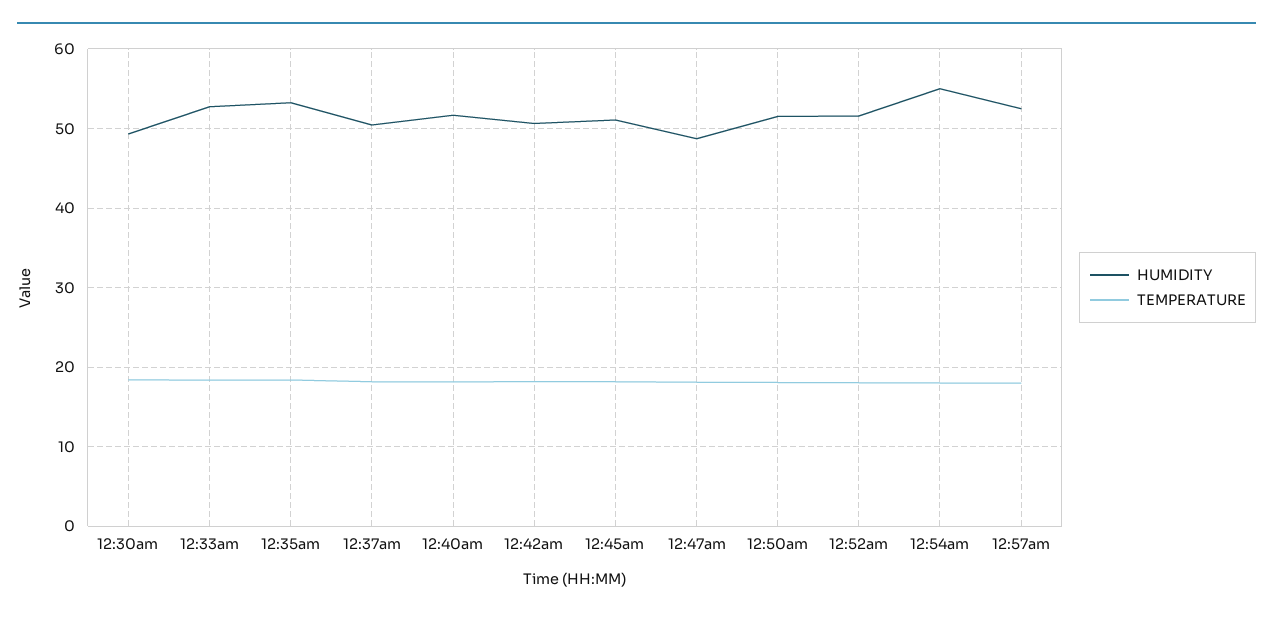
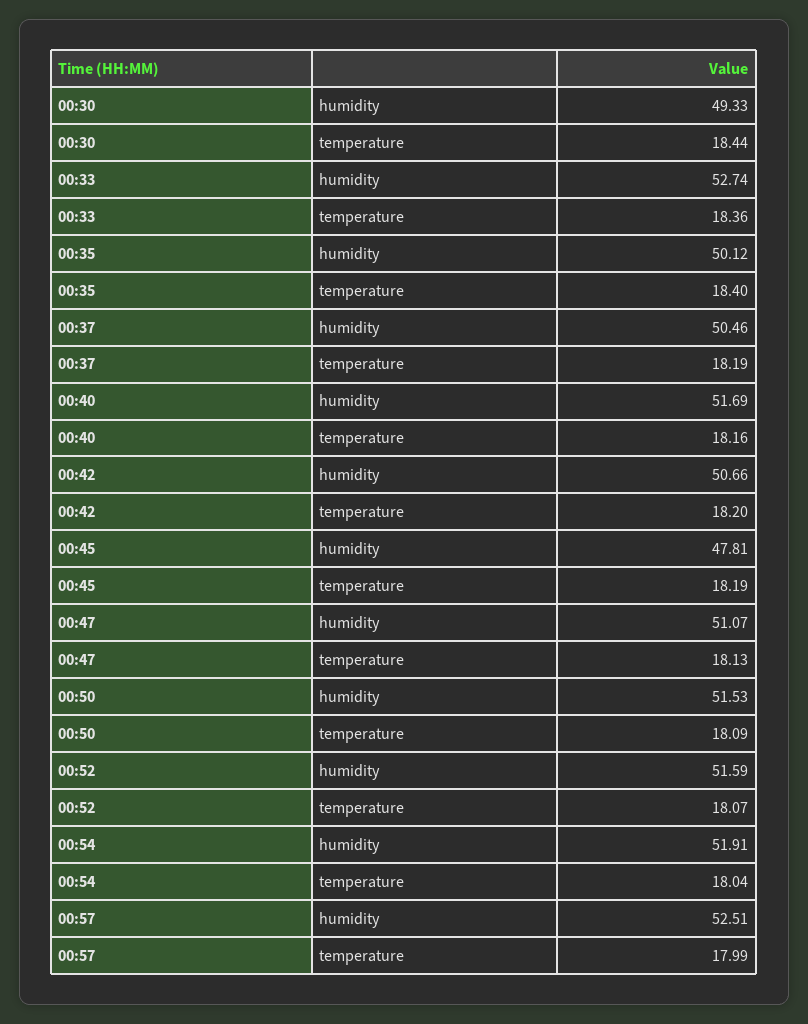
HUMIDITY, 12:35am: 53 -> 50.12
HUMIDITY, 12:45am: 51 -> 47.81
HUMIDITY, 12:47am: 49 -> 51.07
HUMIDITY, 12:54am: 55 -> 51.91

